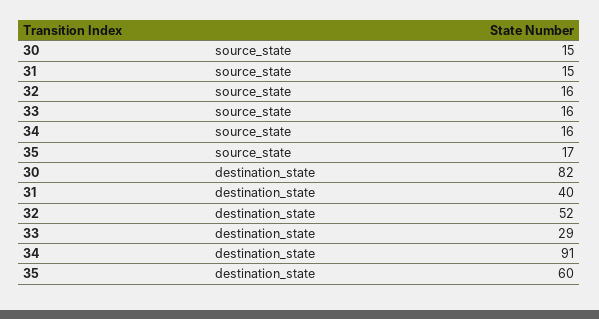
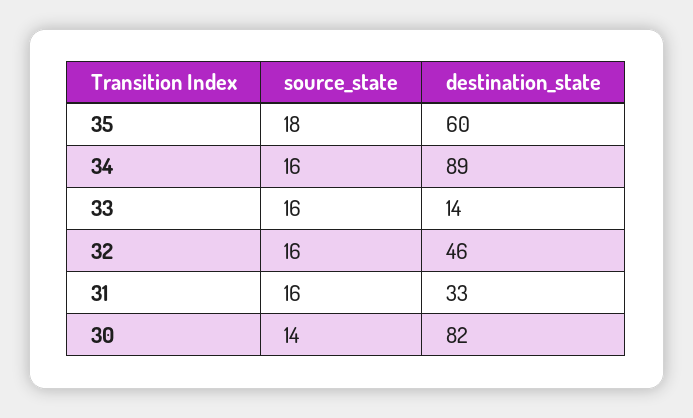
30, source_state: 15 -> 14
31, source_state: 15 -> 16
35, source_state: 17 -> 18
31, destination_state: 40 -> 33
32, destination_state: 52 -> 46
33, destination_state: 29 -> 14
34, destination_state: 91 -> 89

